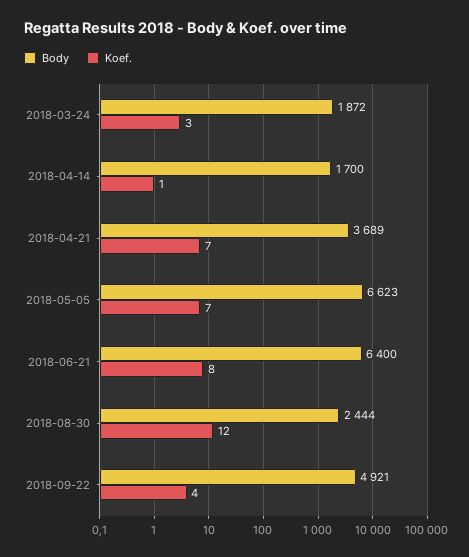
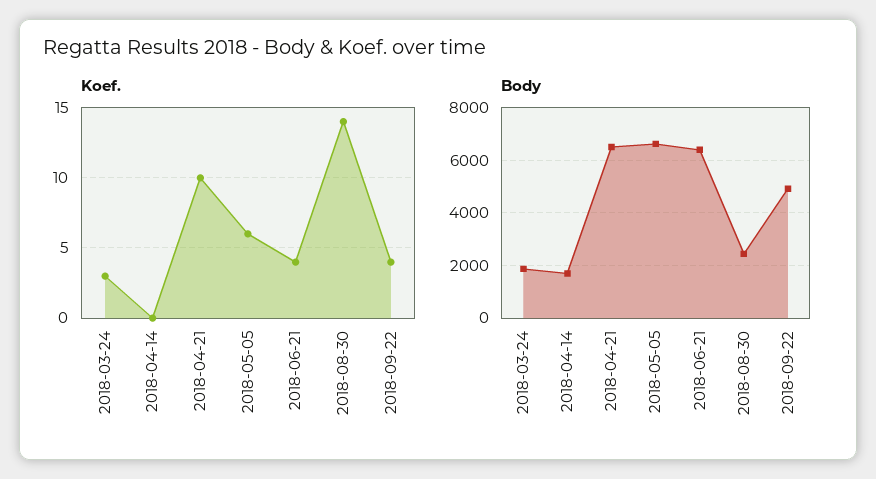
Koef., 2018-04-14: 1 -> 0
Body, 2018-04-21: 3689 -> 6500
Koef., 2018-04-21: 7 -> 10
Koef., 2018-05-05: 7 -> 6
Koef., 2018-06-21: 8 -> 4
Koef., 2018-08-30: 12 -> 14

